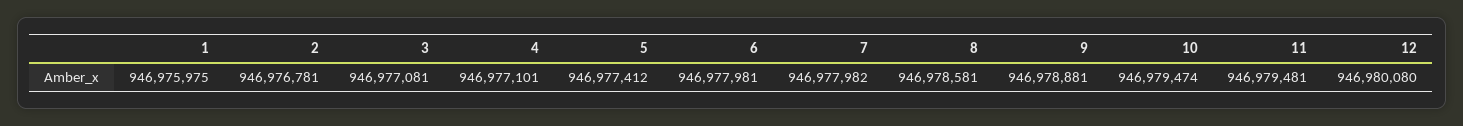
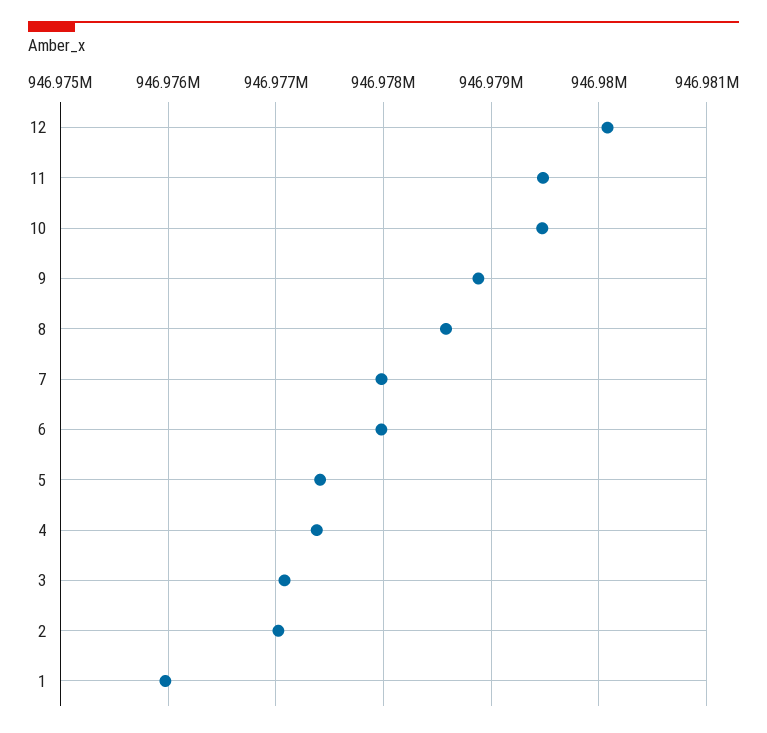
2: 946976781 -> 946977000
4: 946977101 -> 946977400

